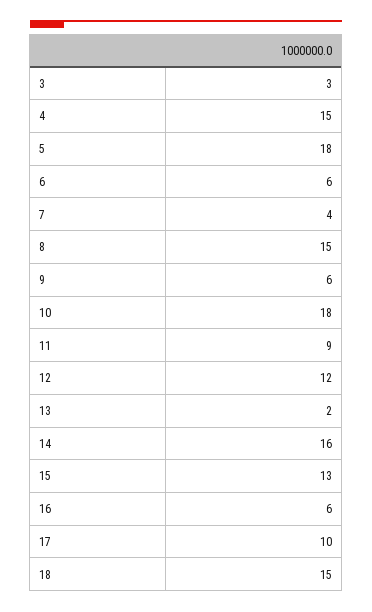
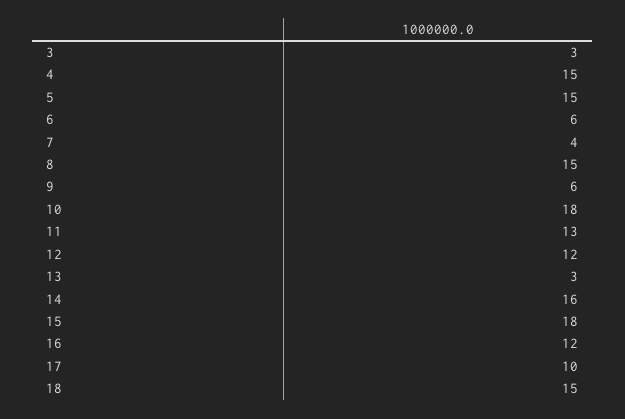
5: 18 -> 15
11: 9 -> 13
13: 2 -> 3
15: 13 -> 18
16: 6 -> 12

